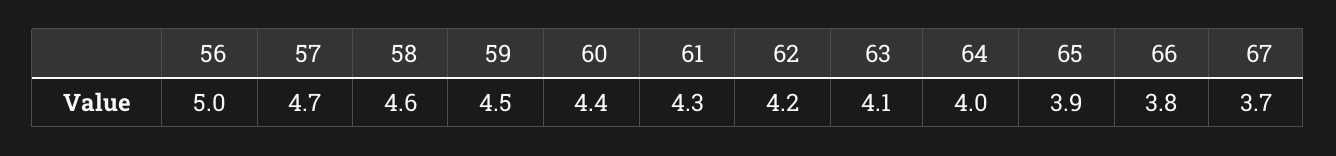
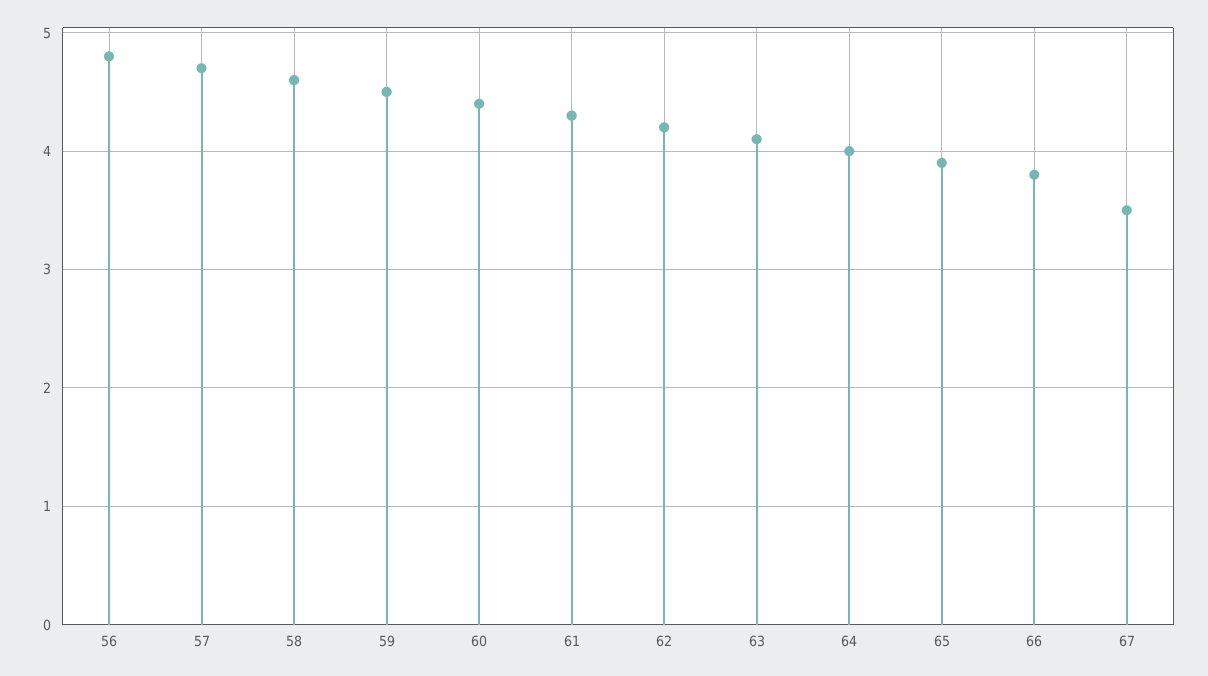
56: 5 -> 4.8
67: 3.7 -> 3.5

